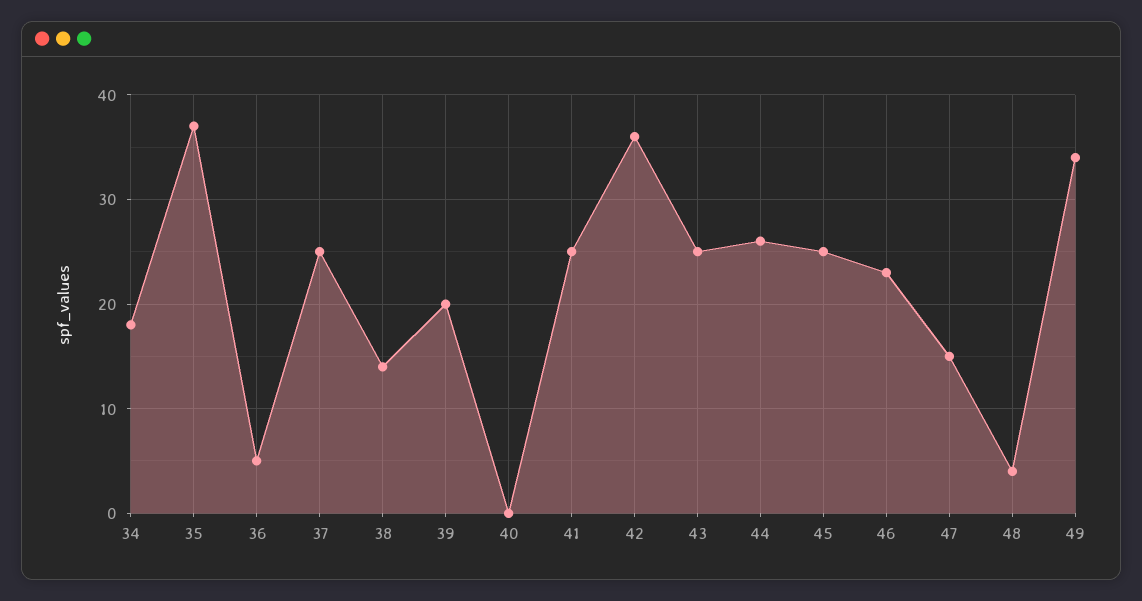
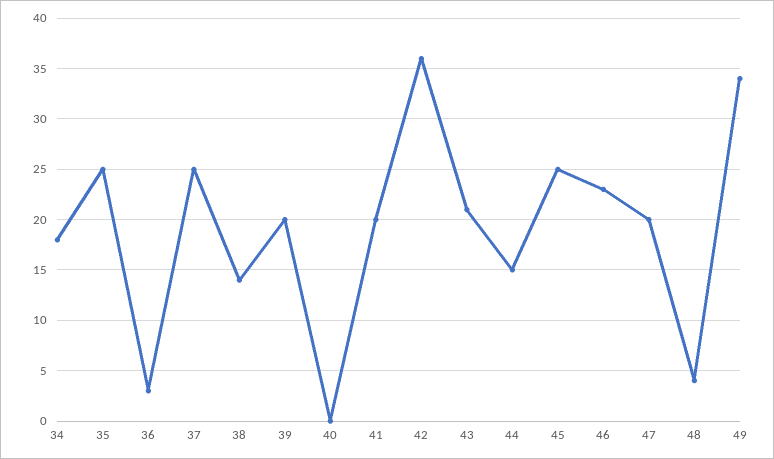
35: 37 -> 25
36: 5 -> 3
41: 25 -> 20
43: 25 -> 21
44: 26 -> 15
47: 15 -> 20

